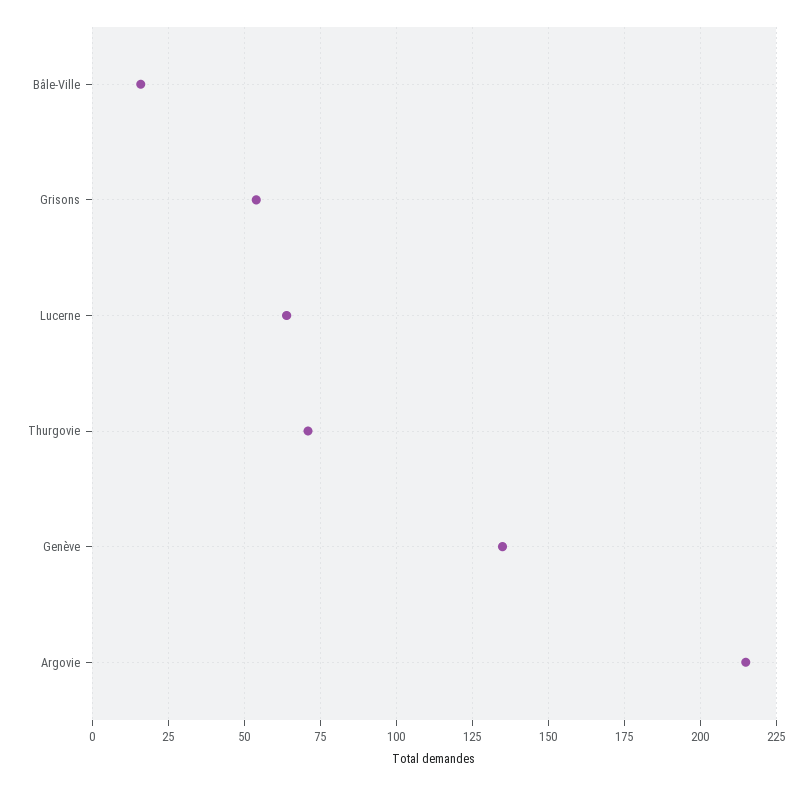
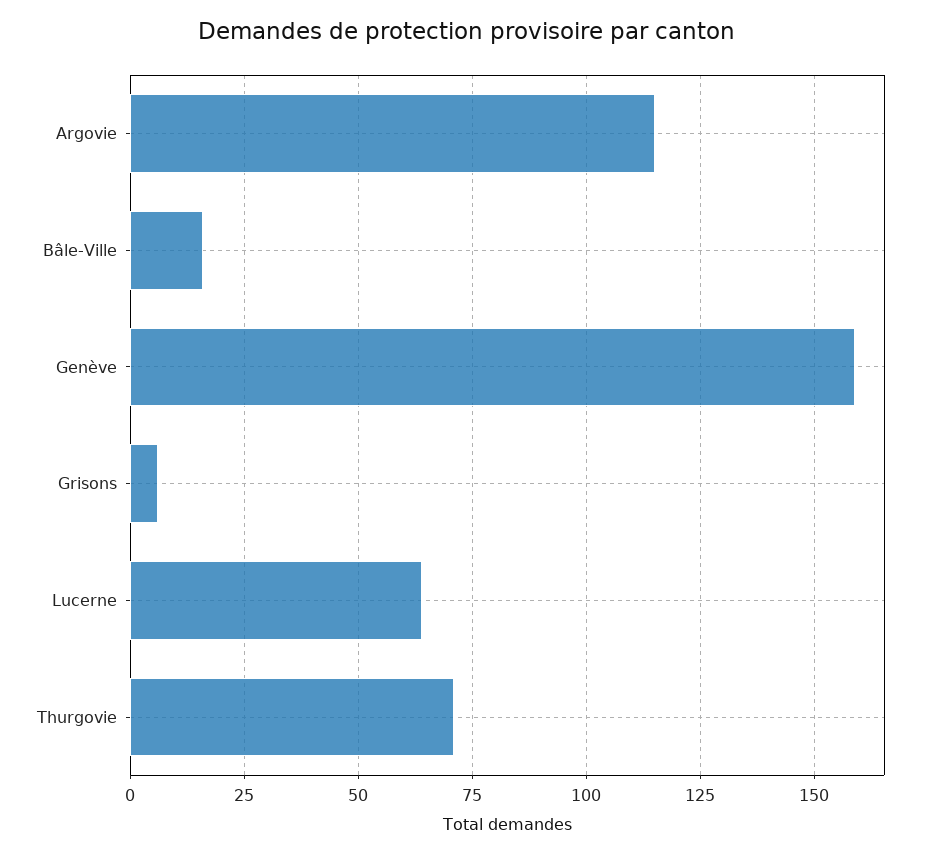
Grisons: 55 -> 5
Genève: 135 -> 160
Argovie: 215 -> 115

